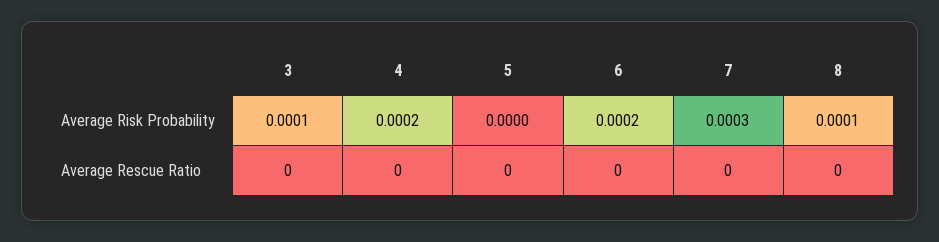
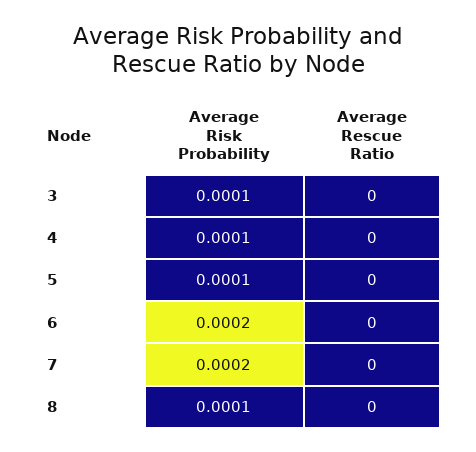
4, Average Risk Probability: 0.0002 -> 0.0001
5, Average Risk Probability: 0 -> 0.0001
7, Average Risk Probability: 0.0003 -> 0.0002

